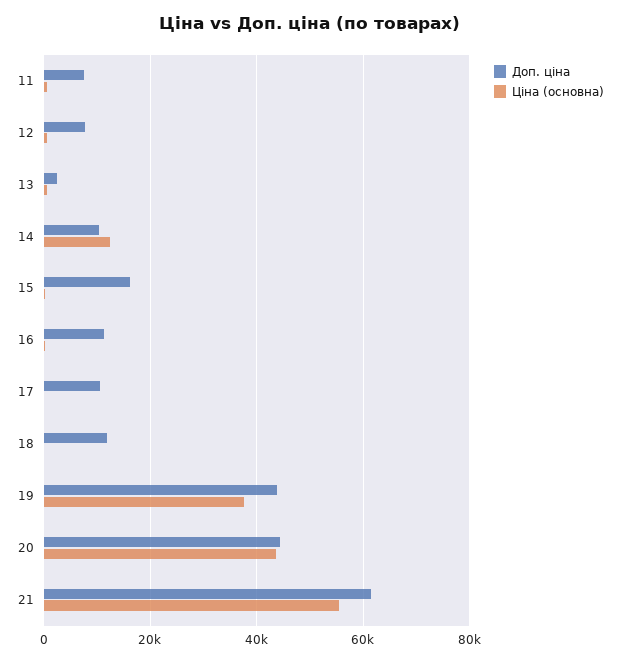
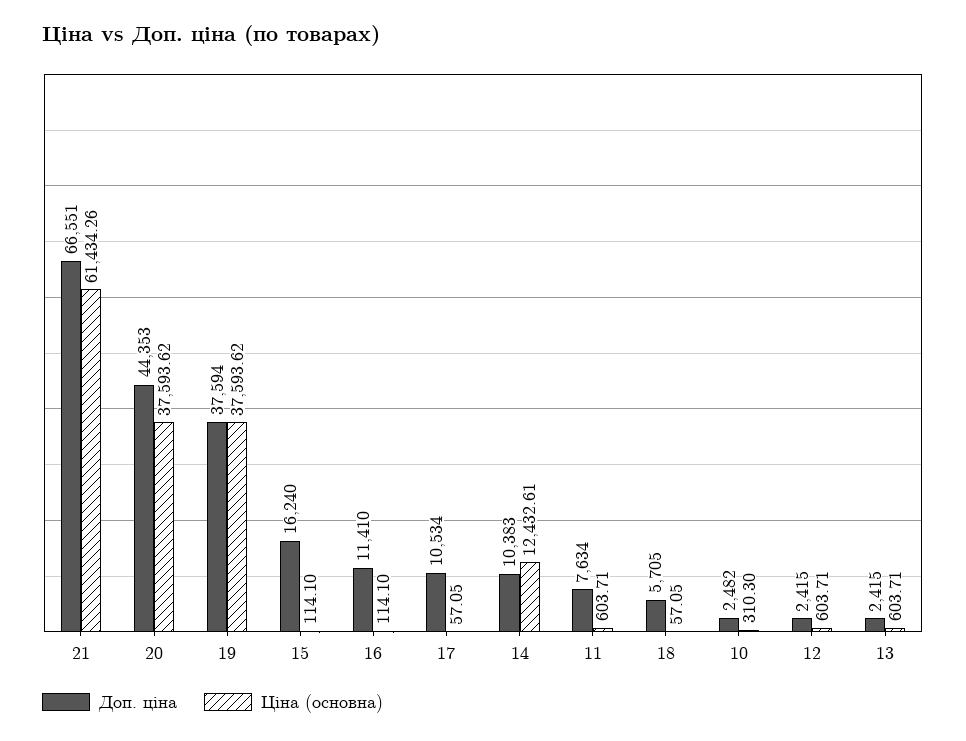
Доп. ціна, 12: 8000 -> 2415
Доп. ціна, 18: 12000 -> 5705
Доп. ціна, 19: 44000 -> 37594
Ціна (основна), 20: 44000 -> 37593.62
Доп. ціна, 21: 62000 -> 66551
Ціна (основна), 21: 56000 -> 61434.26
Доп. ціна, 10: none -> 2482
Ціна (основна), 10: none -> 310.3

